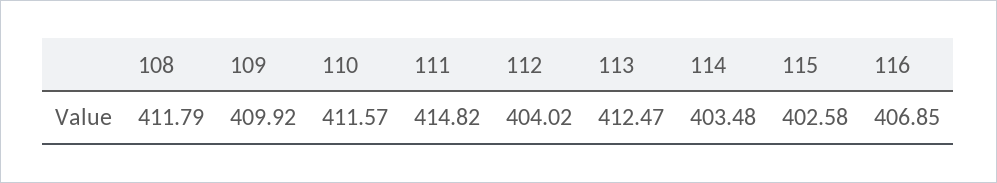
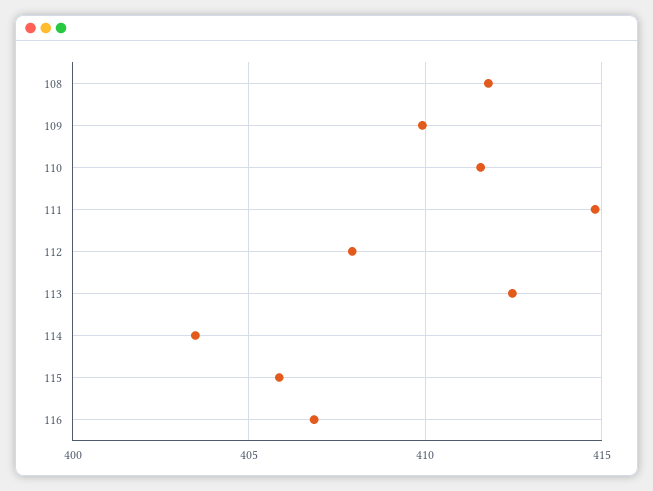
112: 404.02 -> 408
115: 402.58 -> 406

